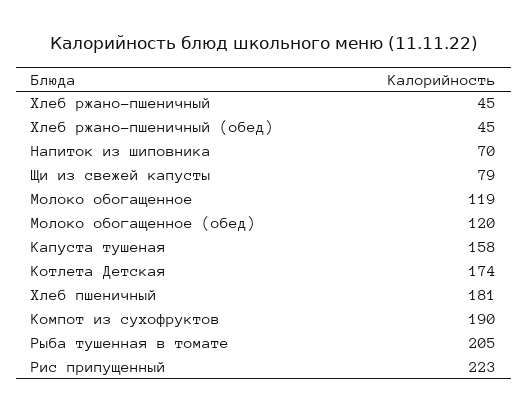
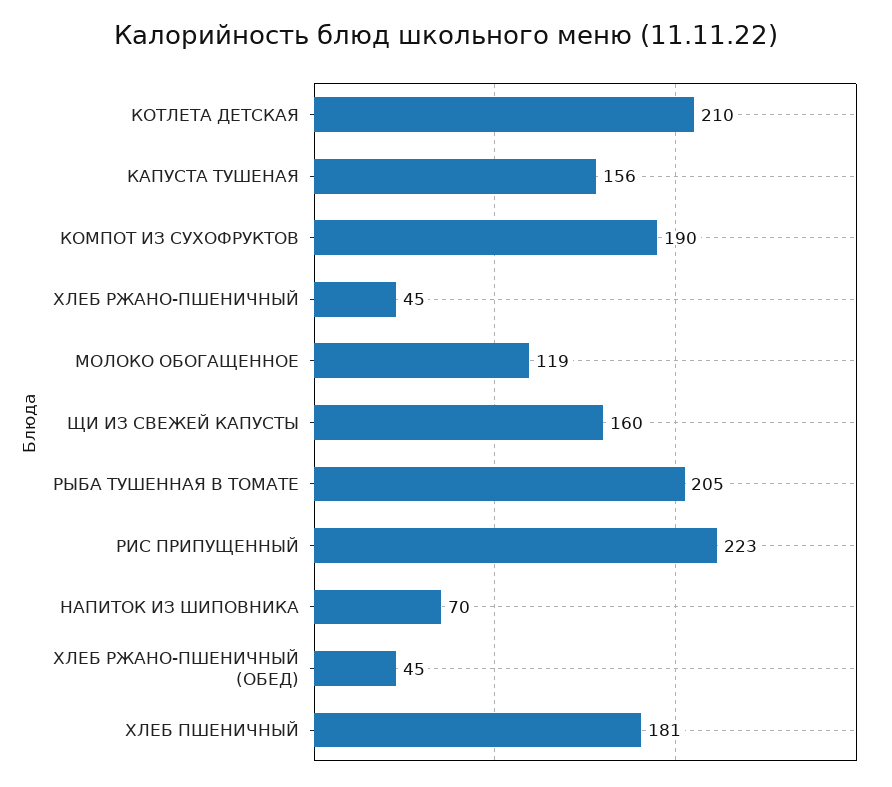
Щи из свежей капусты: 79 -> 160
Молоко обогащенное (обед): 120 -> none
Капуста тушеная: 158 -> 156
Котлета Детская: 174 -> 210

